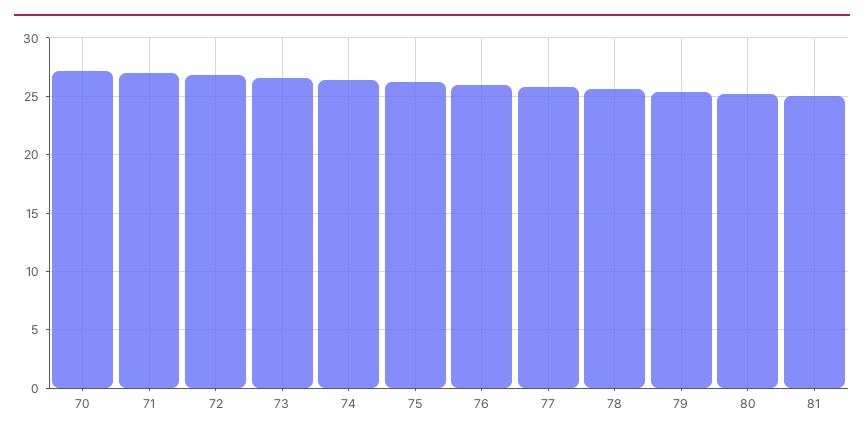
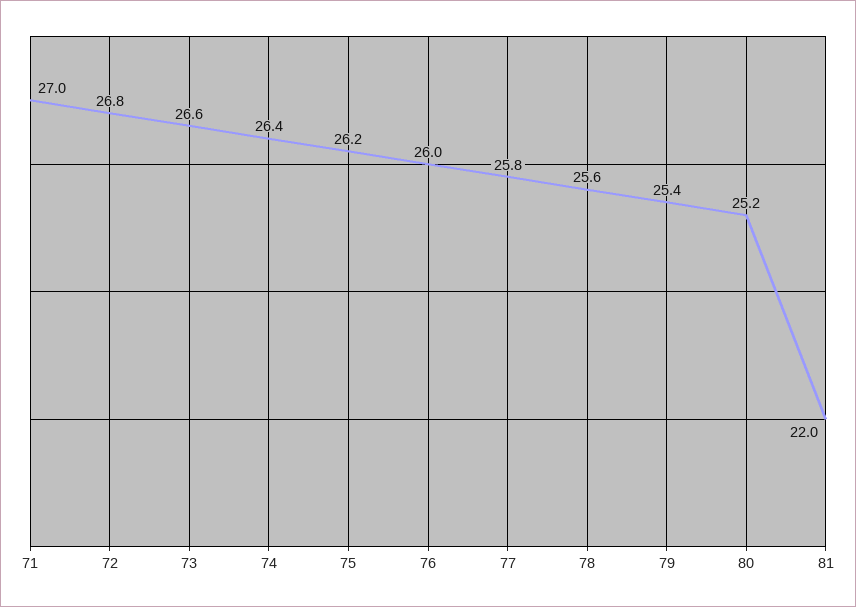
70: 27 -> none
81: 25 -> 22

